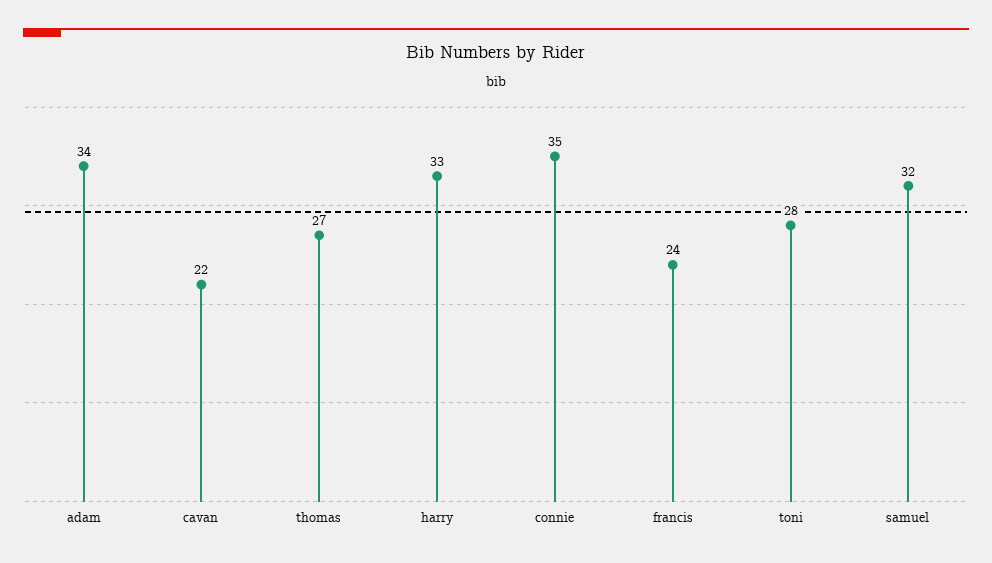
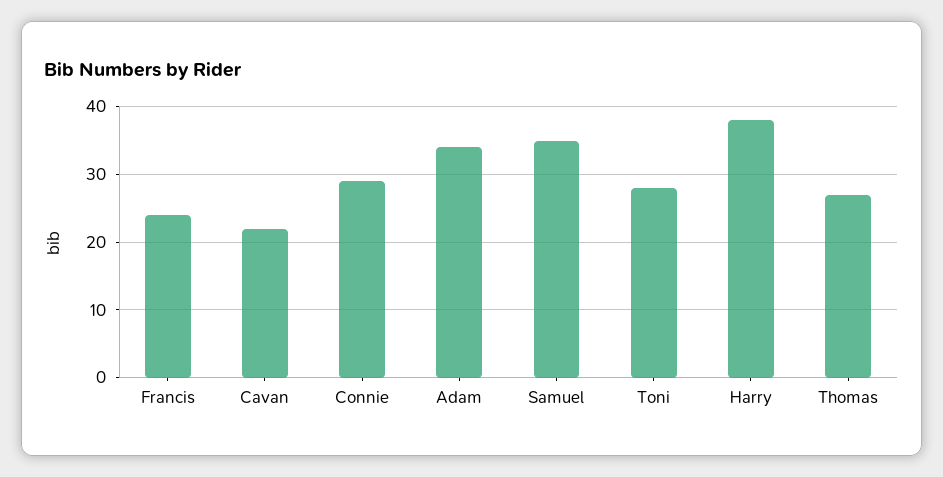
harry: 33 -> 38
connie: 35 -> 29
samuel: 32 -> 35

